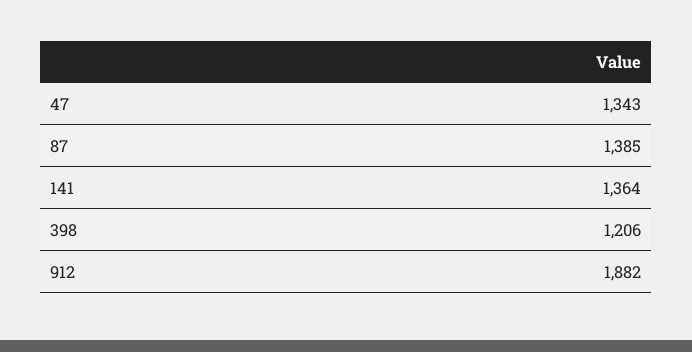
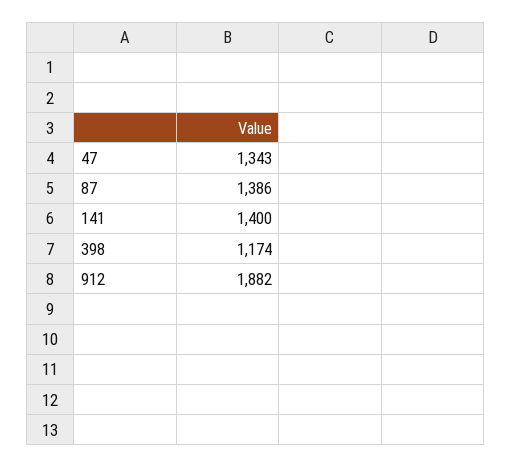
87: 1385 -> 1386
141: 1364 -> 1400
398: 1206 -> 1174

